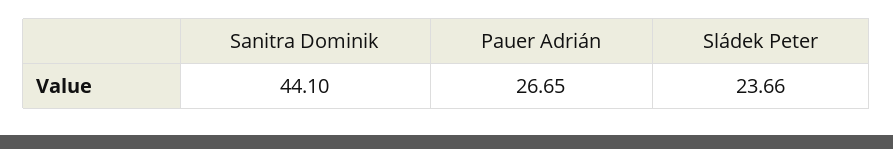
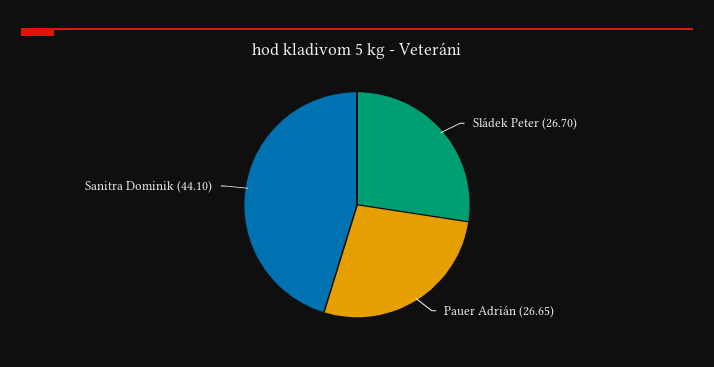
Sládek Peter: 23.66 -> 26.7

